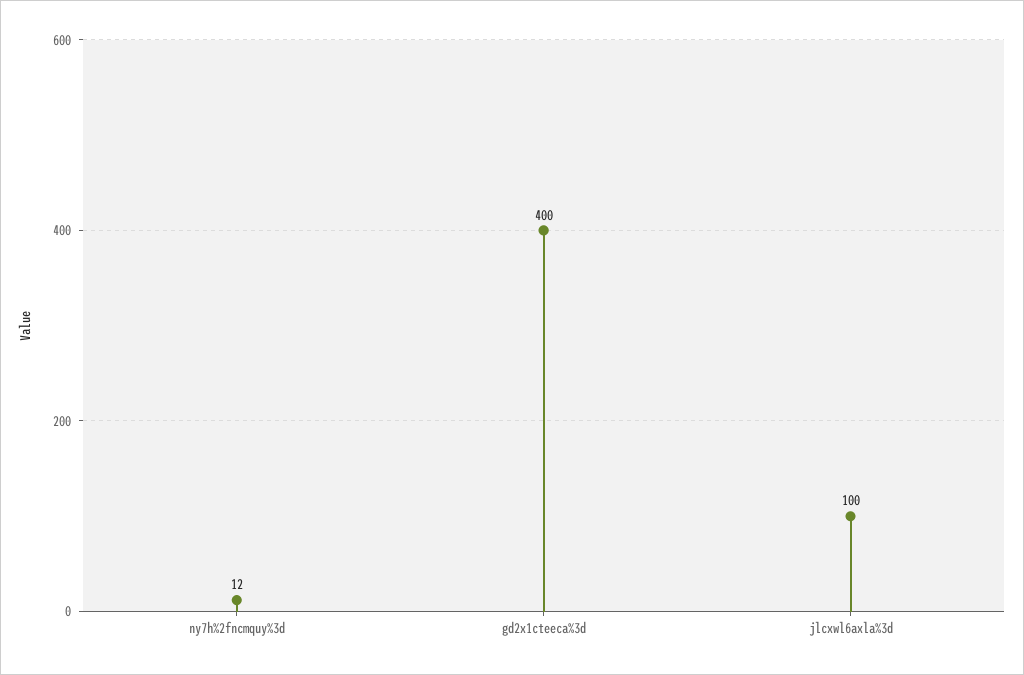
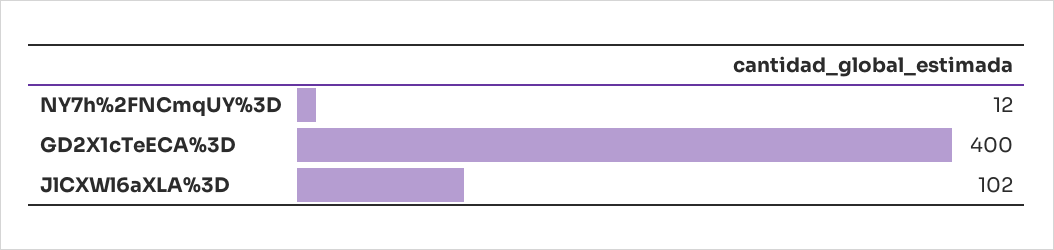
jlcxwl6axla%3d: 100 -> 102

